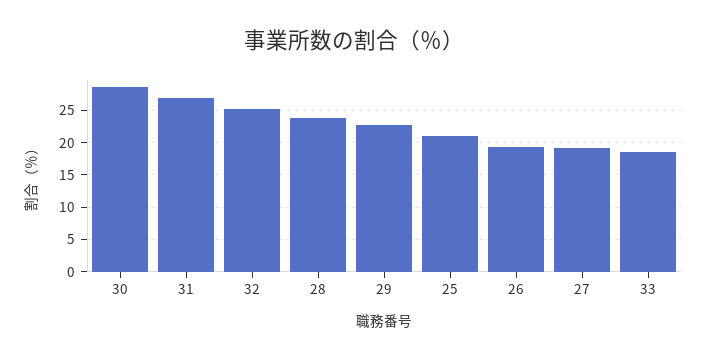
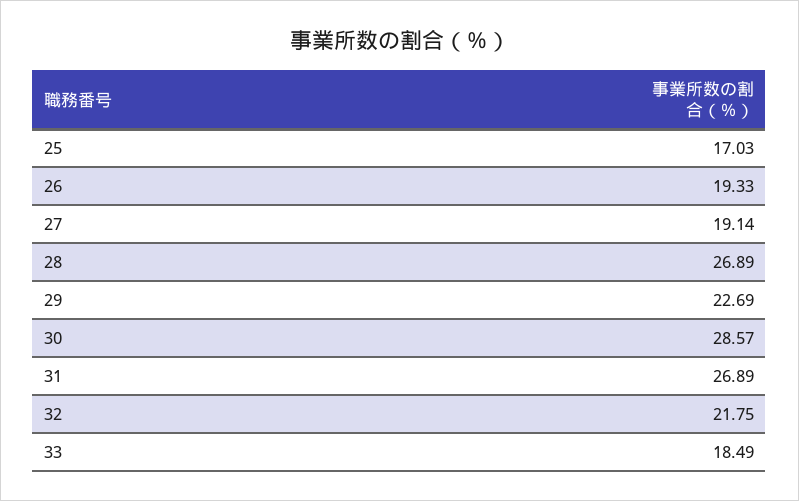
32: 25 -> 21.75
28: 24 -> 26.89
25: 21 -> 17.03

